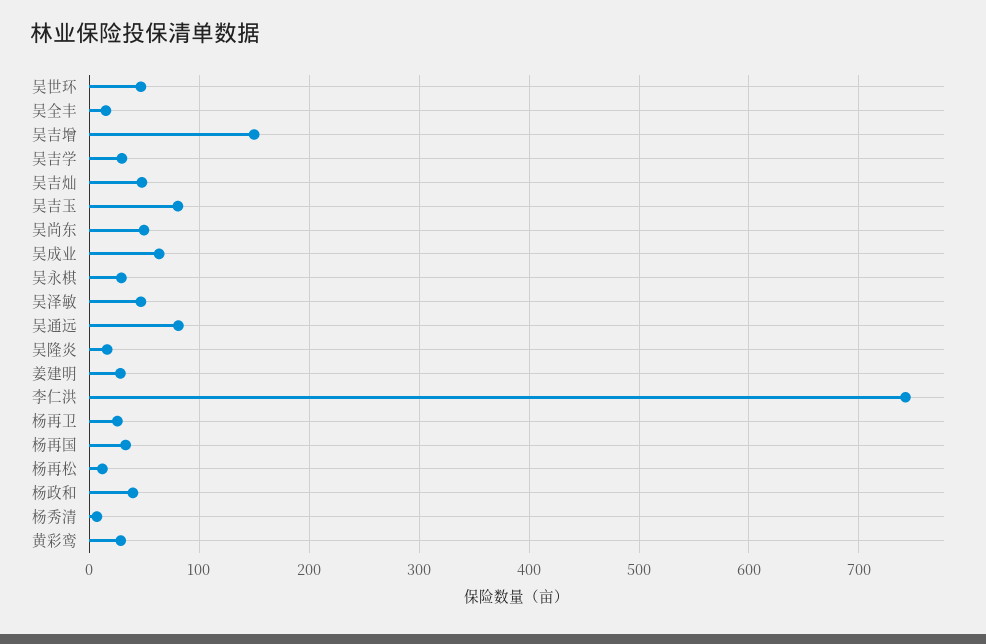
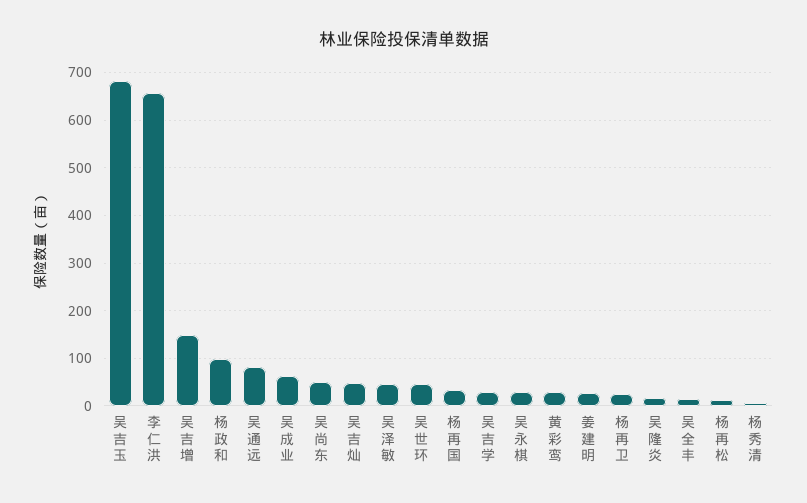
吴吉玉: 80 -> 680
李仁洪: 740 -> 660
杨政和: 40 -> 100

